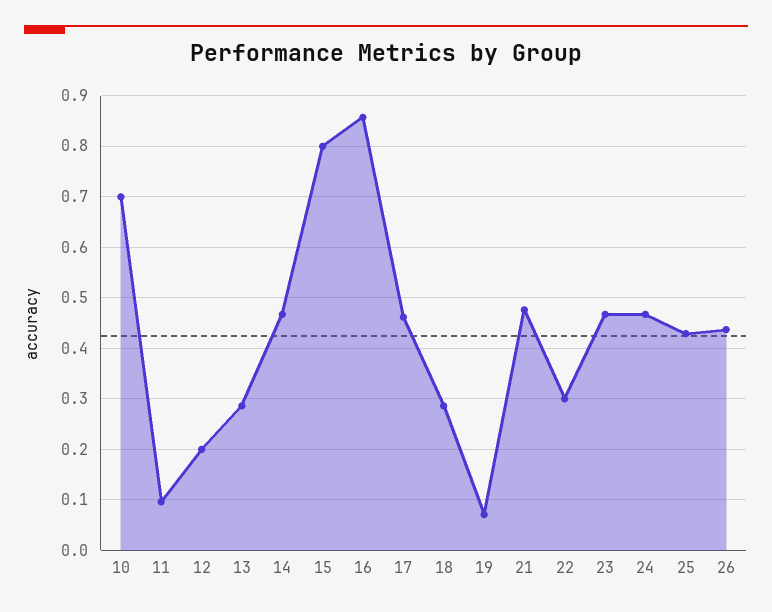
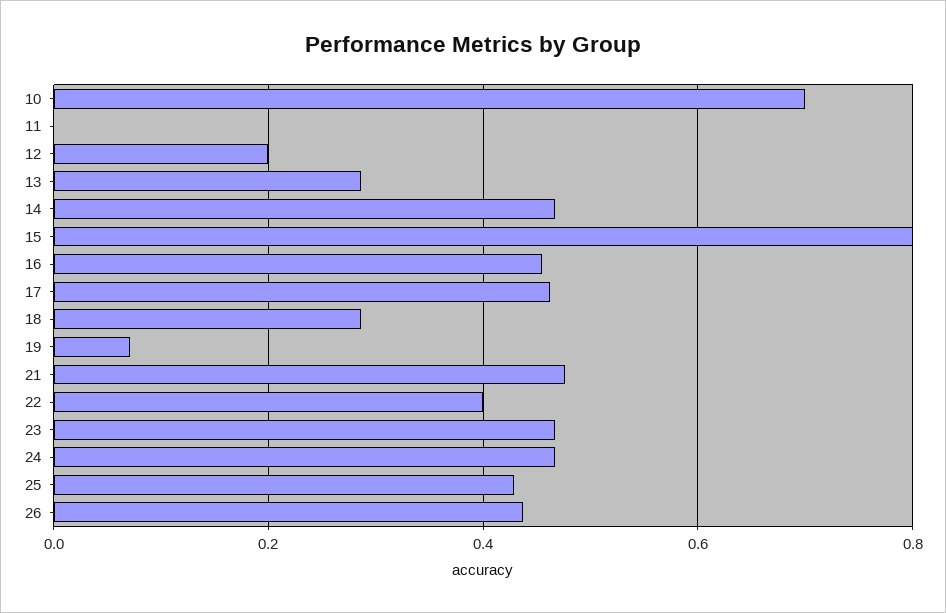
11: 0.1 -> 0
16: 0.86 -> 0.46
22: 0.3 -> 0.4

